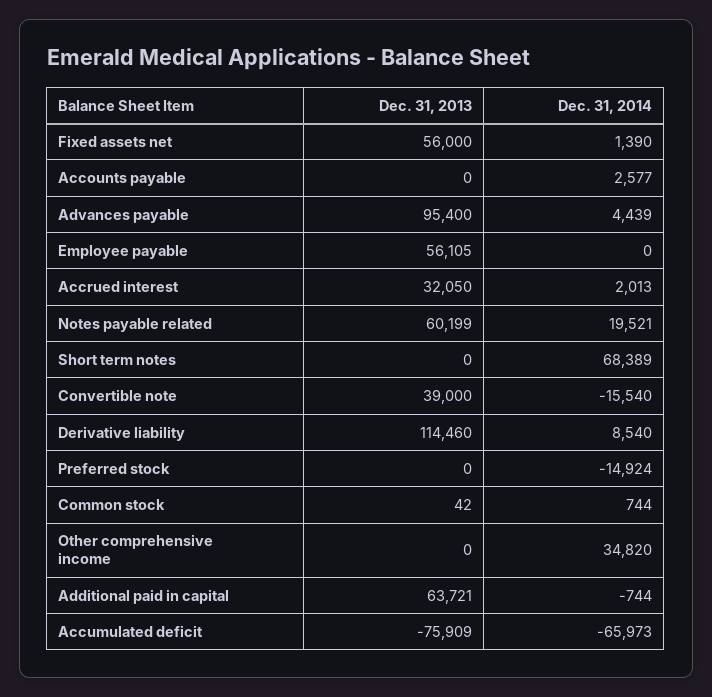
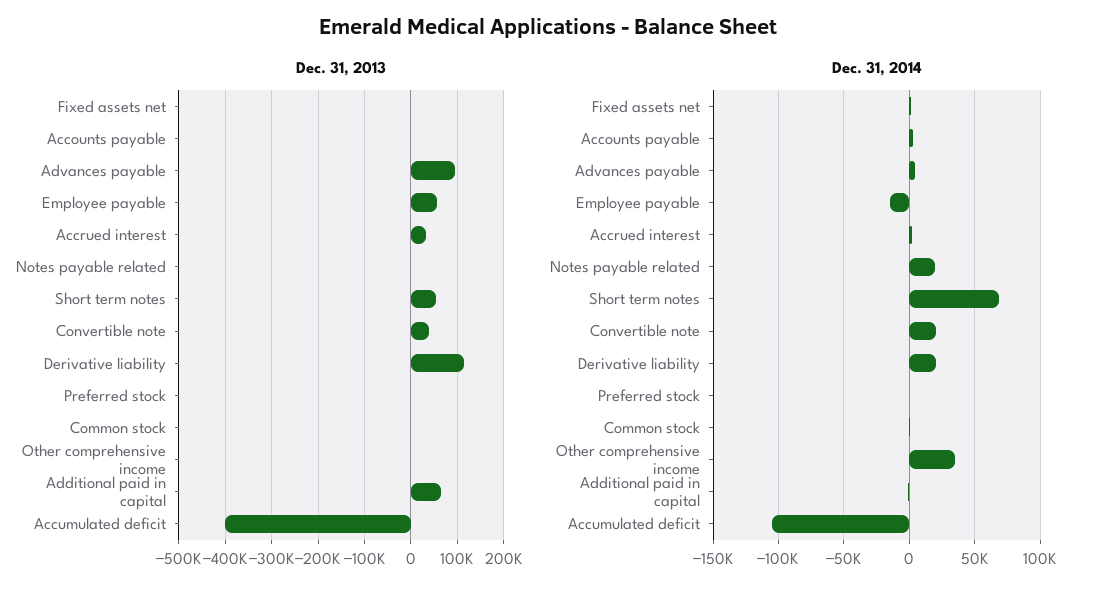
Dec. 31, 2013, Fixed assets net: 56000 -> 0
Dec. 31, 2014, Employee payable: 0 -> -15000
Dec. 31, 2013, Notes payable related: 60199 -> 0
Dec. 31, 2013, Short term notes: 0 -> 60000
Dec. 31, 2014, Convertible note: -15540 -> 20000
Dec. 31, 2014, Derivative liability: 8540 -> 20000
Dec. 31, 2014, Preferred stock: -14924 -> 0
Dec. 31, 2013, Accumulated deficit: -75909 -> -400000
Dec. 31, 2014, Accumulated deficit: -65973 -> -105000

